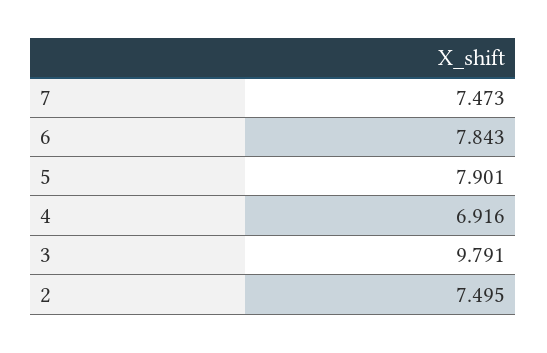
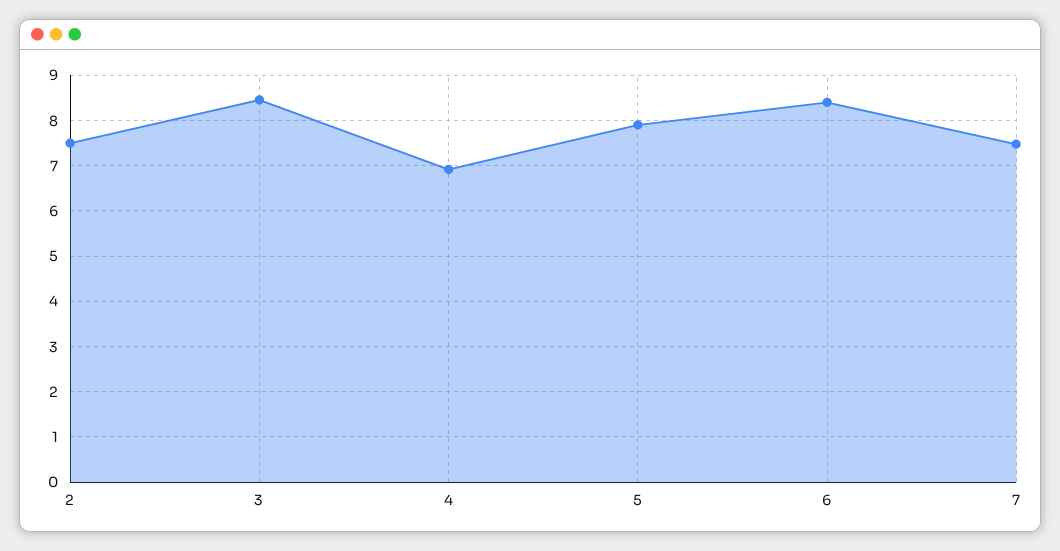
6: 7.843 -> 8.4
3: 9.791 -> 8.4

